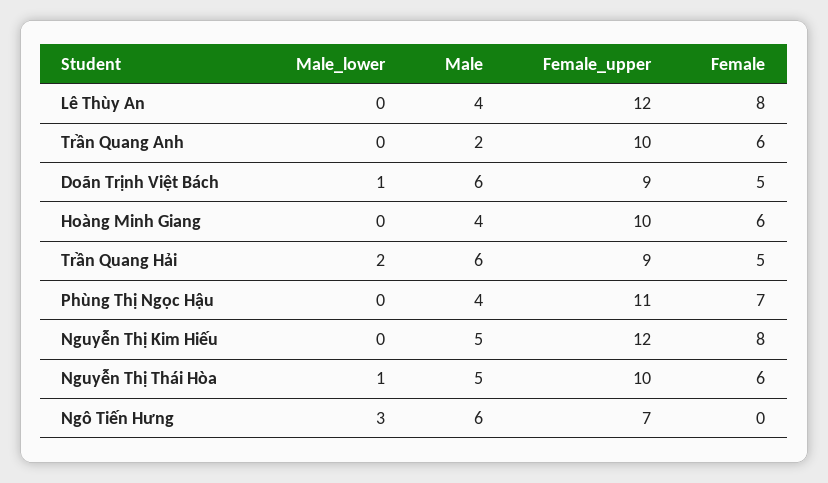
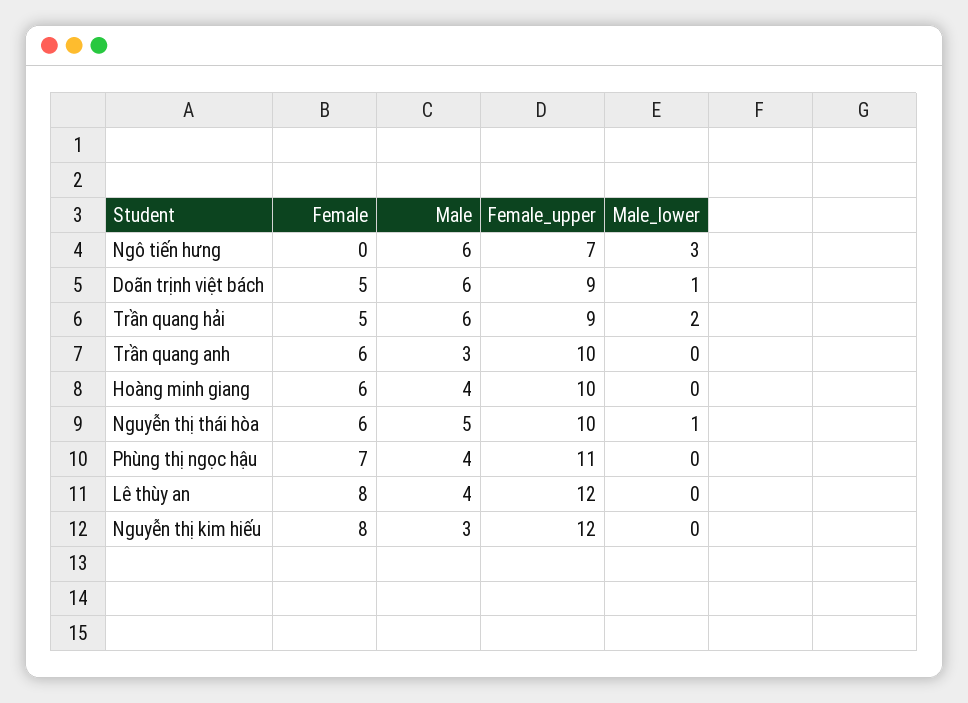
Male, Trần Quang Anh: 2 -> 3
Male, Nguyễn Thị Kim Hiếu: 5 -> 3

